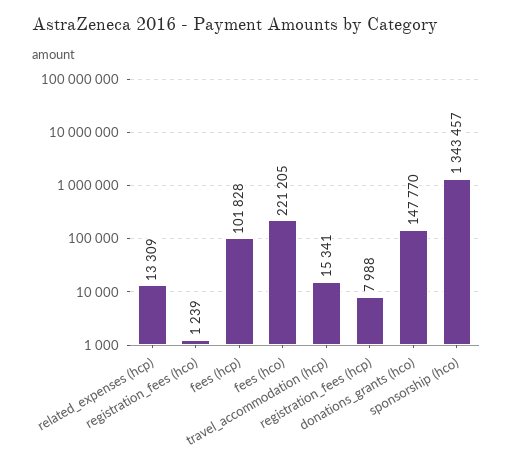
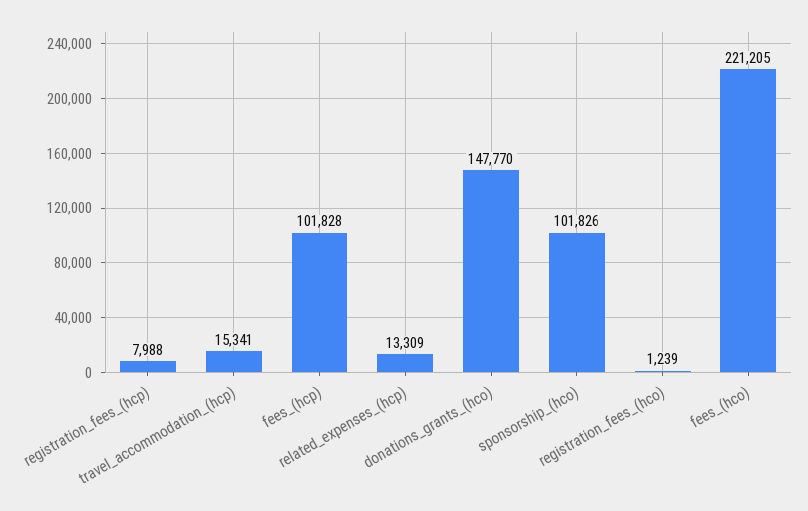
sponsorship (hco): 1343457 -> 101826

